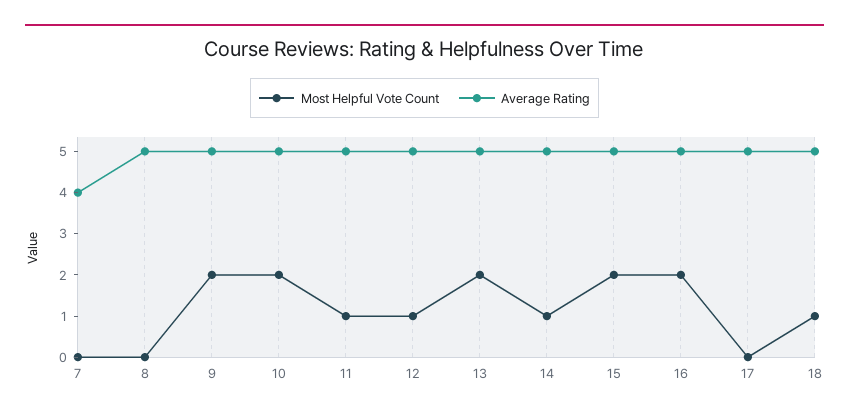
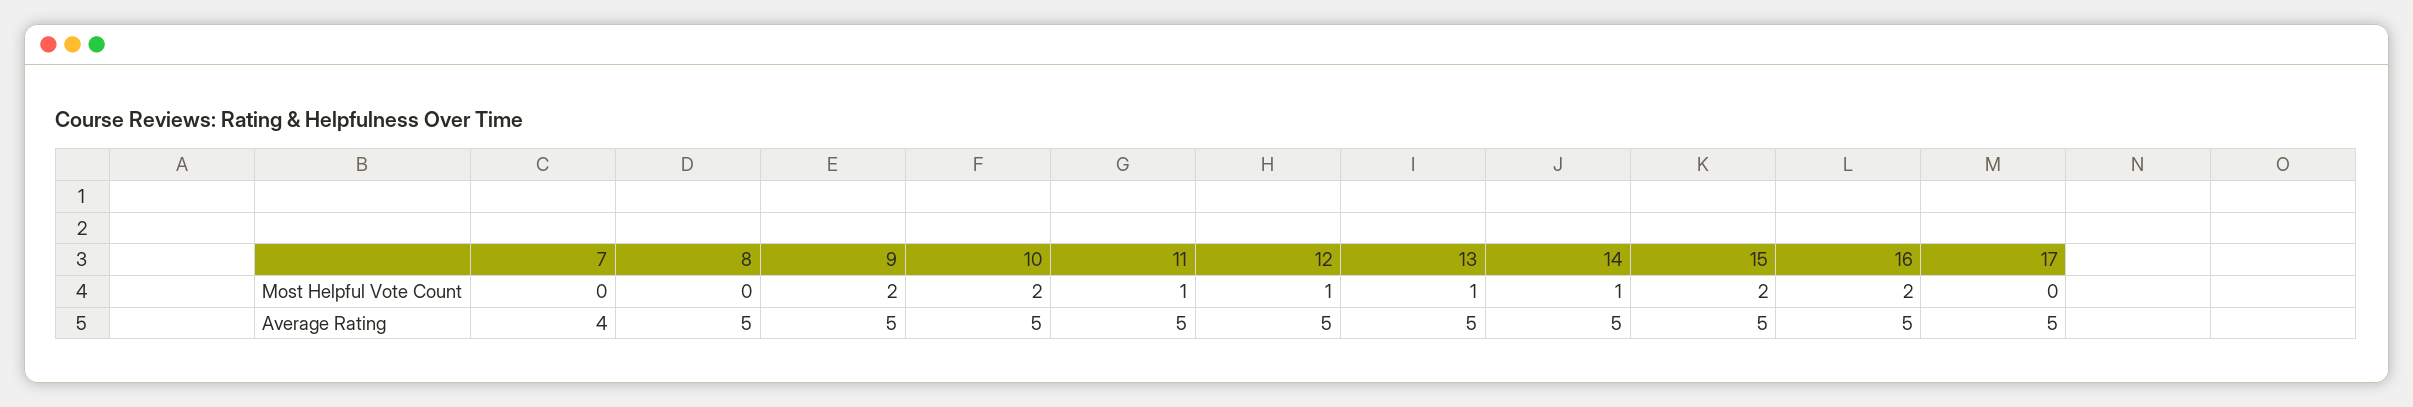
Most Helpful Vote Count, 13: 2 -> 1
Most Helpful Vote Count, 18: 1 -> none
Average Rating, 18: 5 -> none

